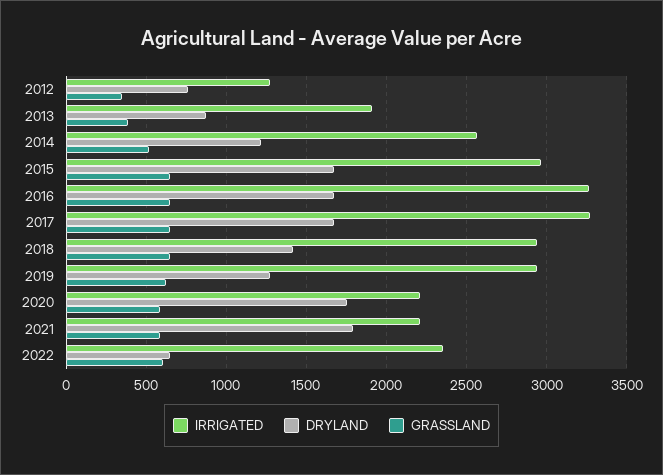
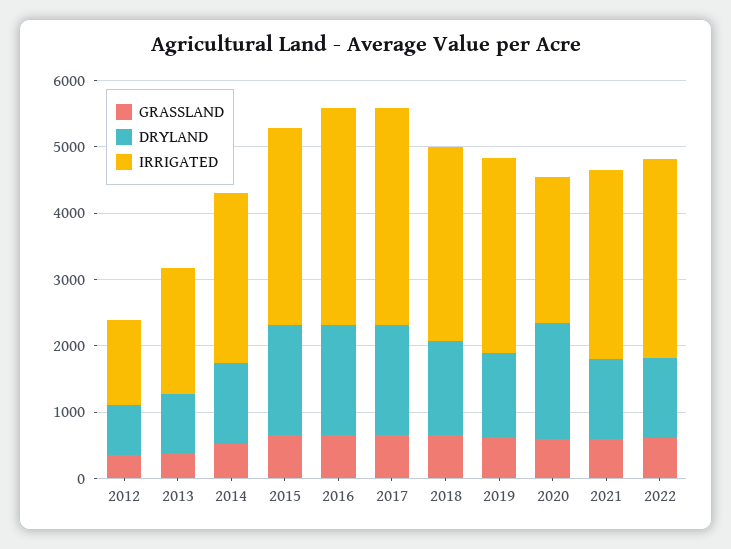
IRRIGATED, 2021: 2200 -> 2800
DRYLAND, 2021: 1800 -> 1200
IRRIGATED, 2022: 2350 -> 3000
DRYLAND, 2022: 650 -> 1200

